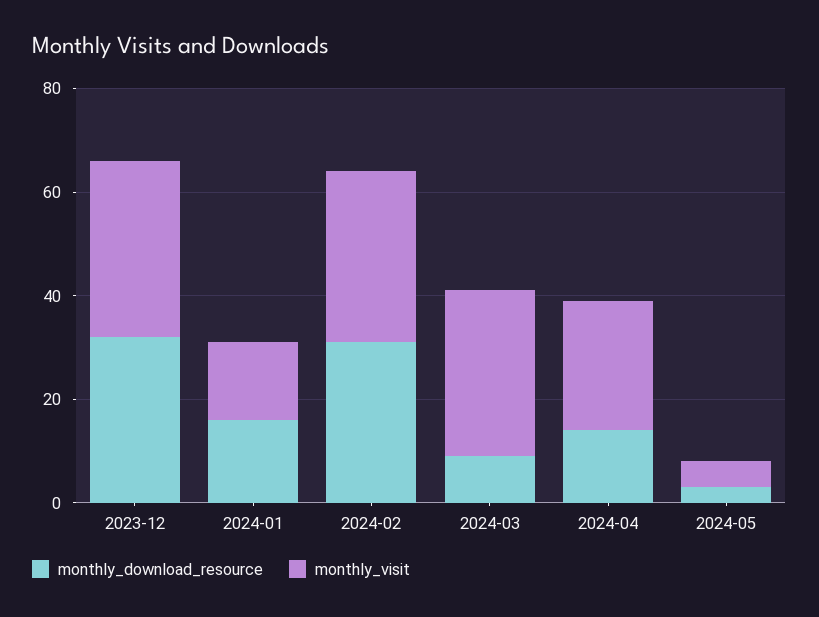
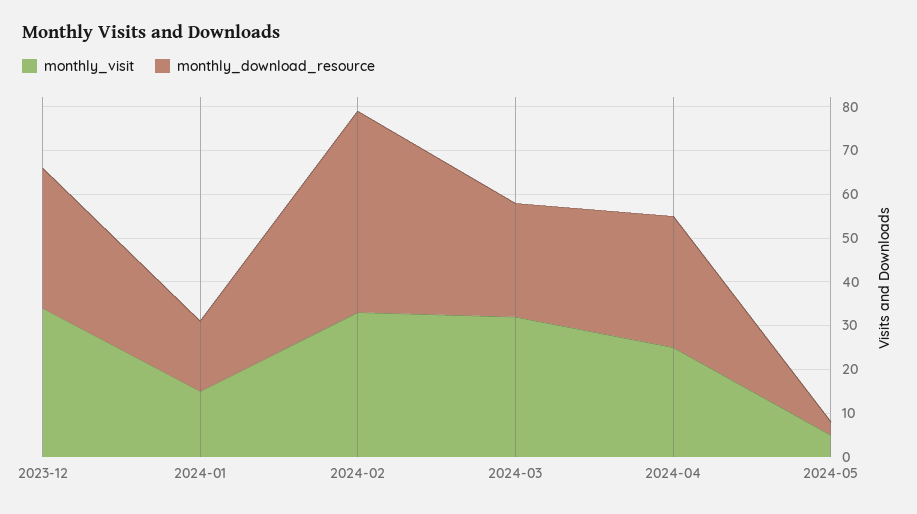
monthly_download_resource, 2024-02: 30 -> 45
monthly_download_resource, 2024-03: 10 -> 25
monthly_download_resource, 2024-04: 15 -> 30

